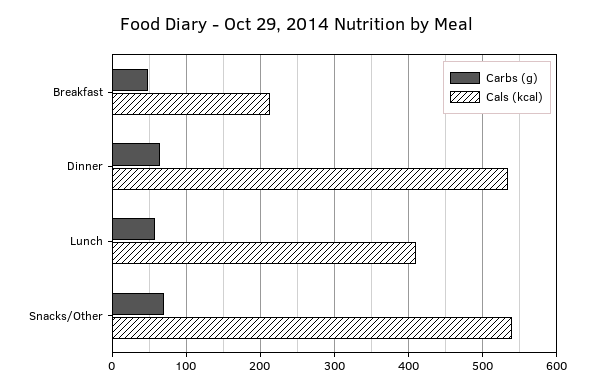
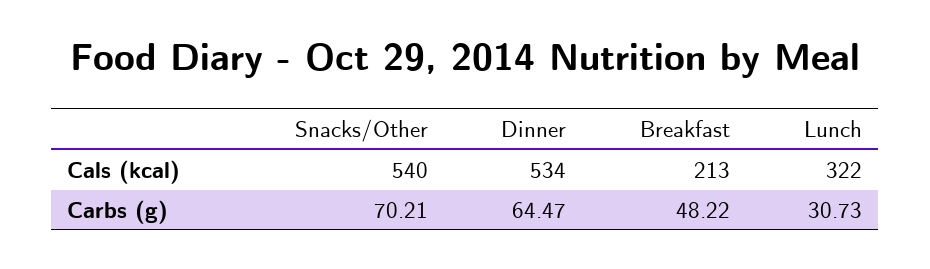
Carbs (g), Lunch: 60 -> 30.73
Cals (kcal), Lunch: 410 -> 322

